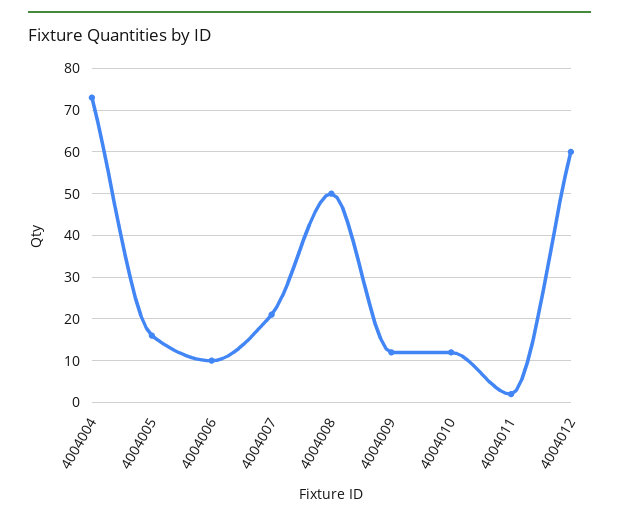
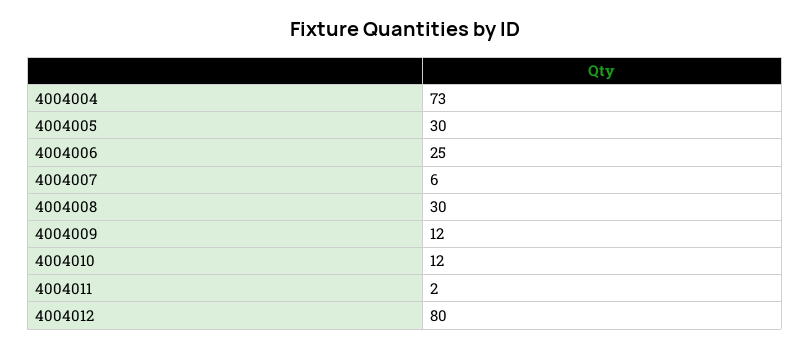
4004005: 15 -> 30
4004006: 10 -> 25
4004007: 20 -> 6
4004008: 50 -> 30
4004012: 60 -> 80

